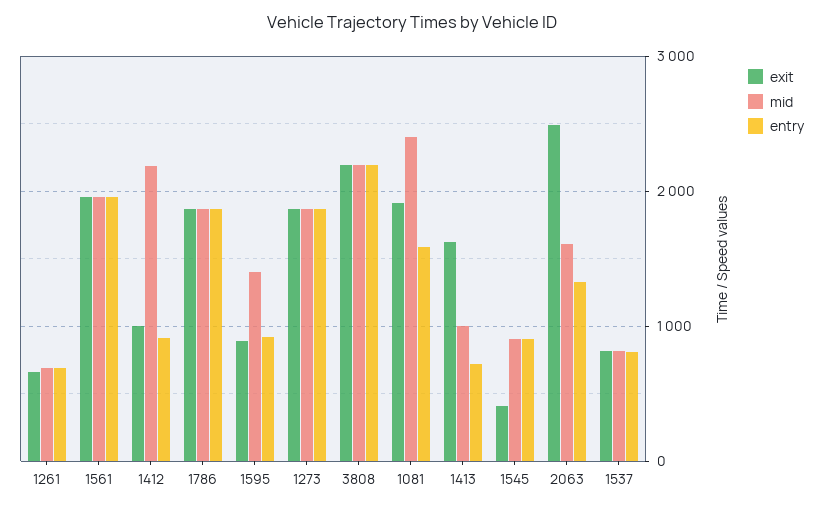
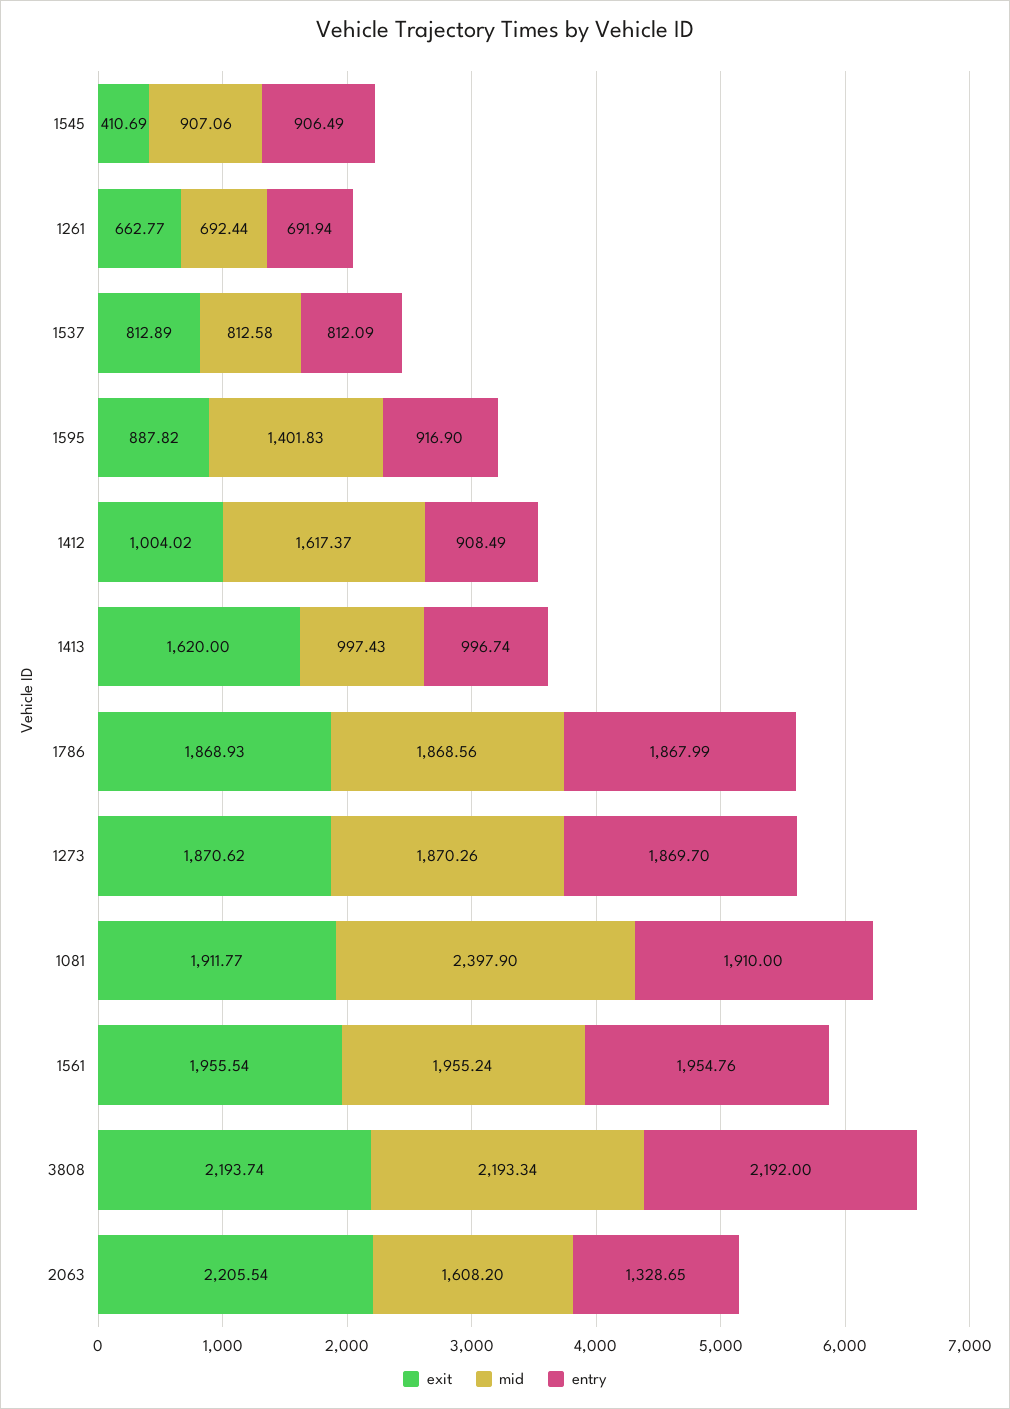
mid, 1412: 2200 -> 1617.37
entry, 1081: 1600 -> 1910
entry, 1413: 700 -> 996.74
exit, 2063: 2500 -> 2205.54

